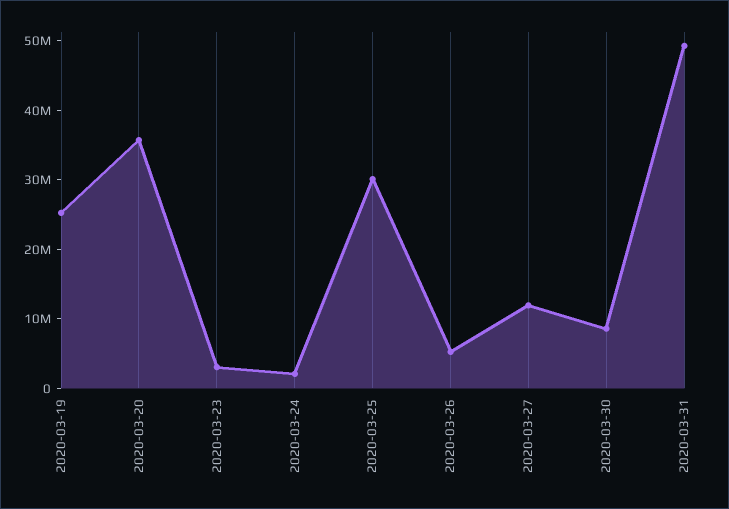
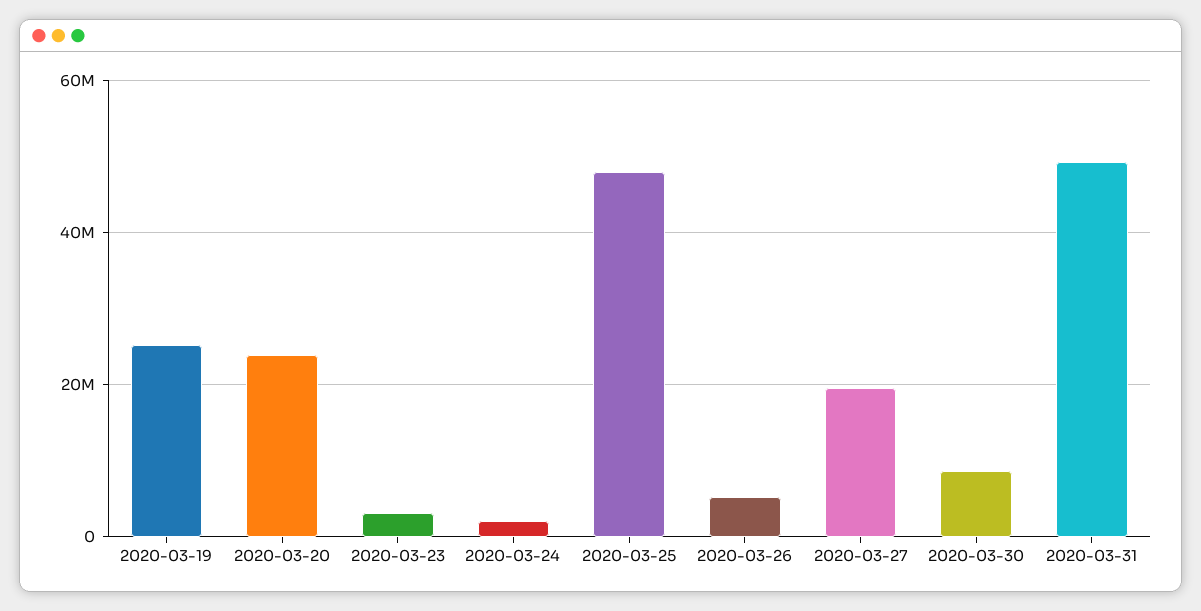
2020-03-20: 36000000 -> 24000000
2020-03-25: 30000000 -> 48000000
2020-03-27: 12000000 -> 20000000

